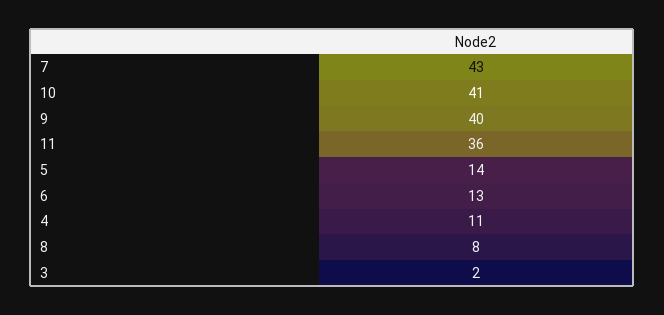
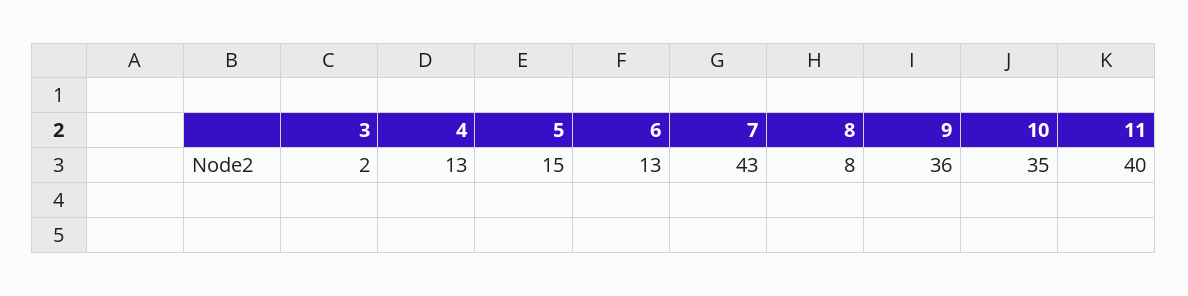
10: 41 -> 35
9: 40 -> 36
11: 36 -> 40
5: 14 -> 15
4: 11 -> 13

